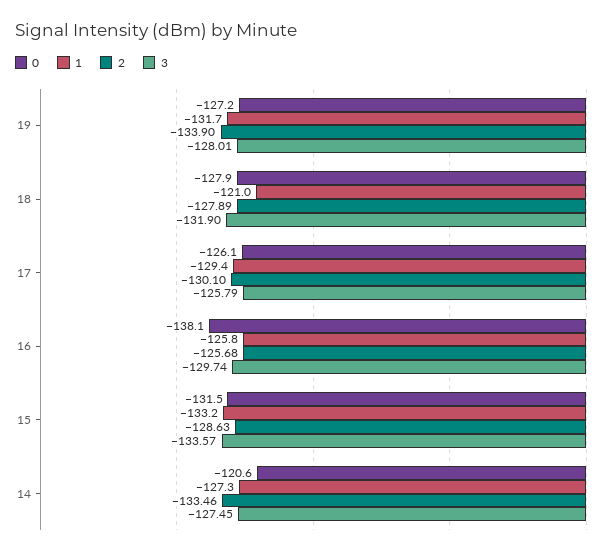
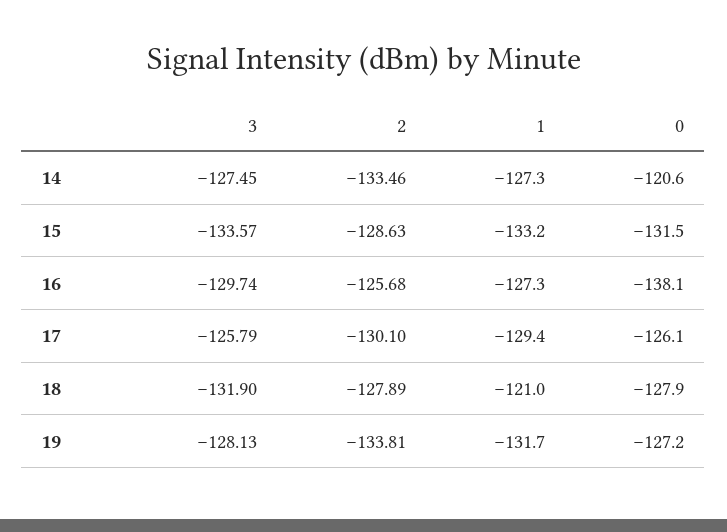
2, 19: -133.9 -> -133.81
3, 19: -128.01 -> -128.13
1, 16: -125.8 -> -127.3

